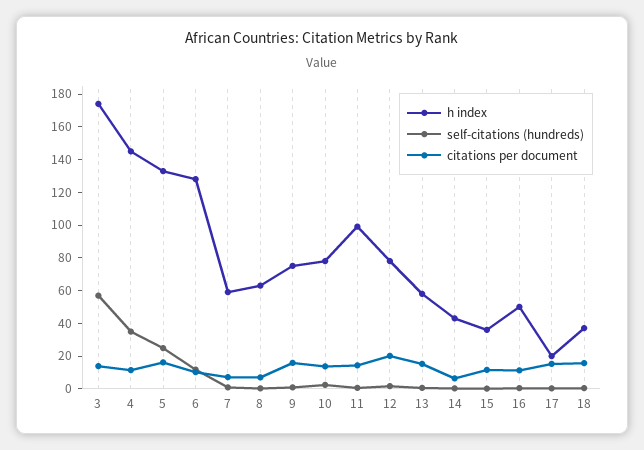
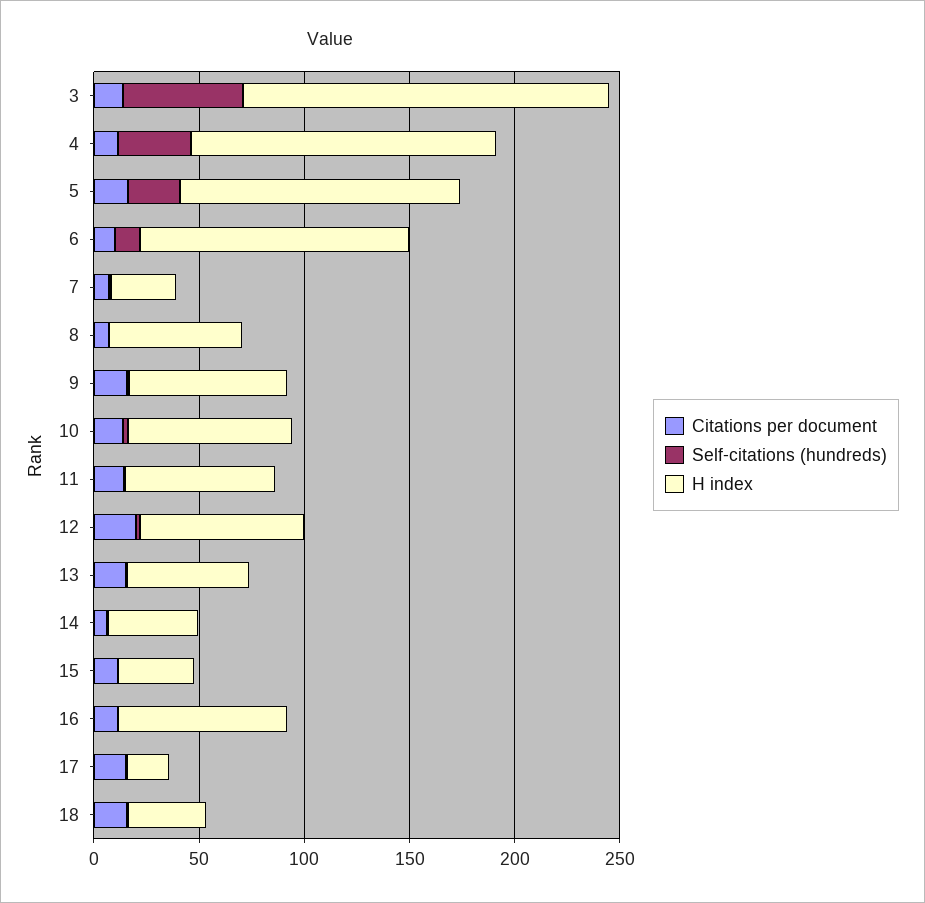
h index, 7: 60 -> 30
h index, 11: 100 -> 70
h index, 16: 50 -> 80

